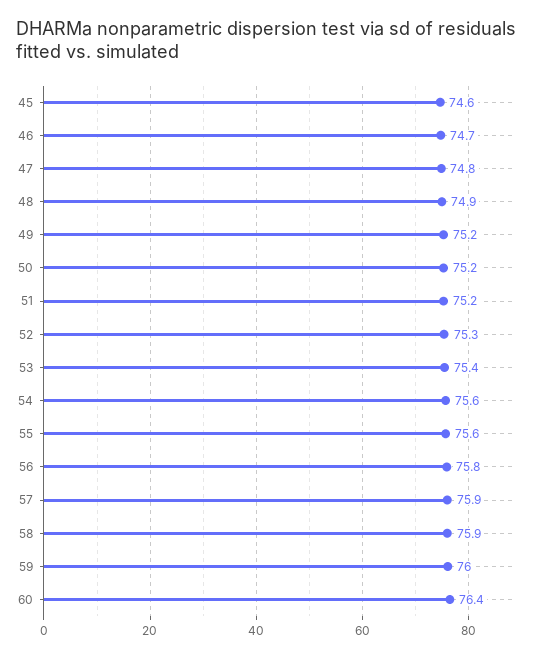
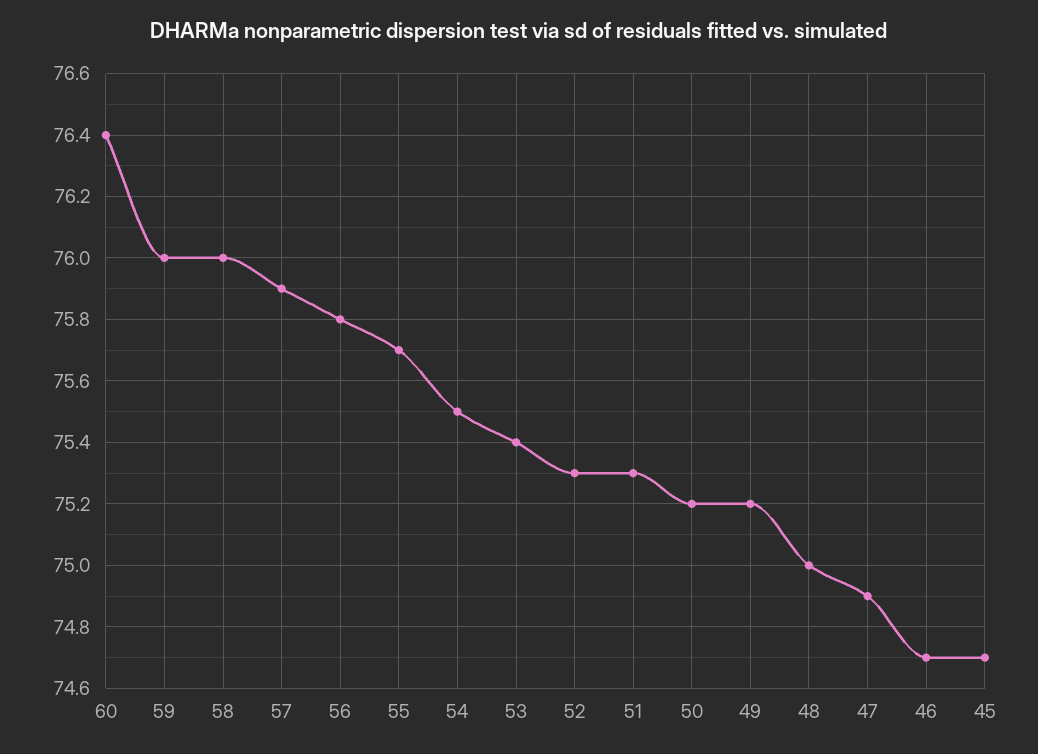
45: 74.6 -> 74.7
47: 74.8 -> 74.9
48: 74.9 -> 75
51: 75.2 -> 75.3
54: 75.6 -> 75.5
55: 75.6 -> 75.7
58: 75.9 -> 76

